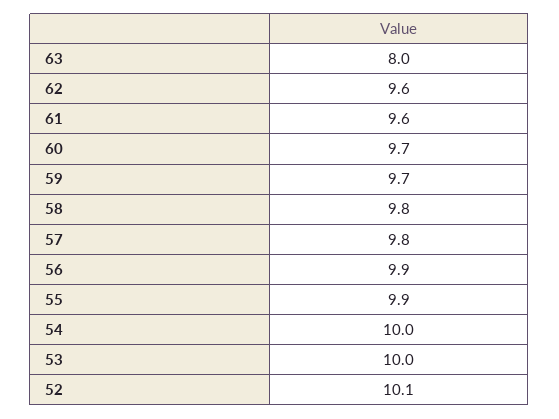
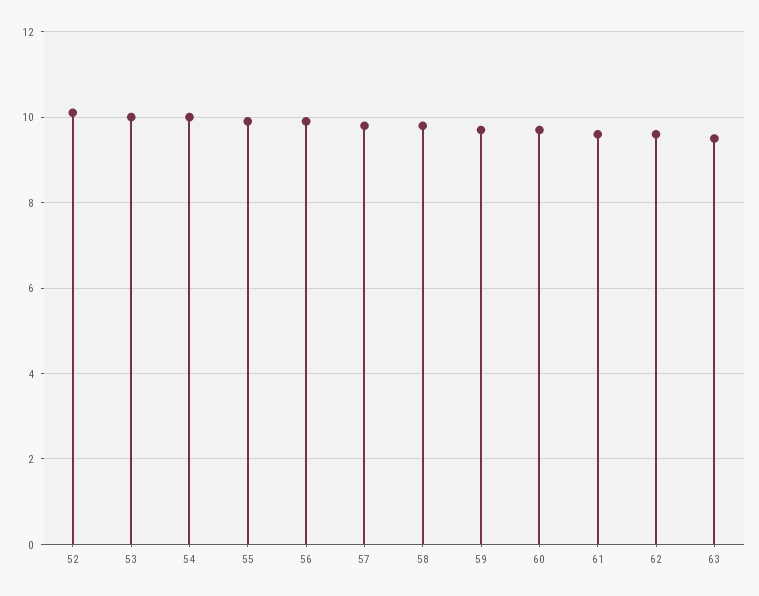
63: 8 -> 9.5

